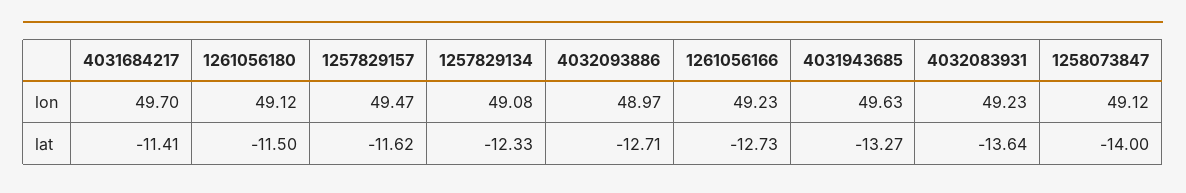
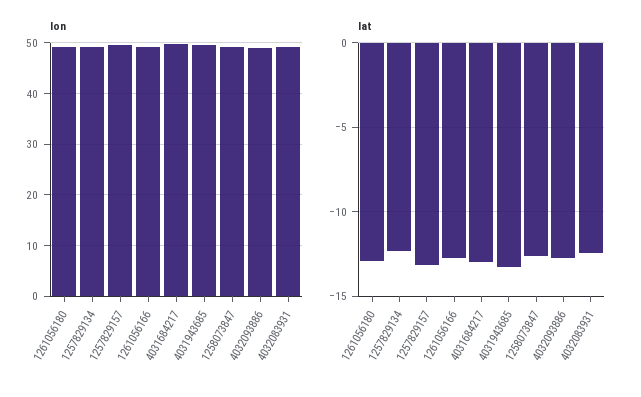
lat, 4031684217: -11.41 -> -13
lat, 1261056180: -11.5 -> -13
lat, 1257829157: -11.62 -> -13
lat, 4032083931: -13.64 -> -12.5
lat, 1258073847: -14 -> -12.5

